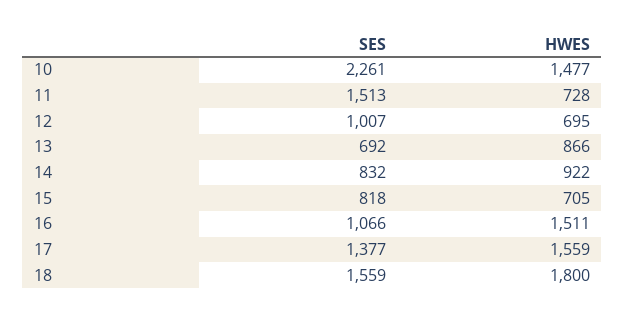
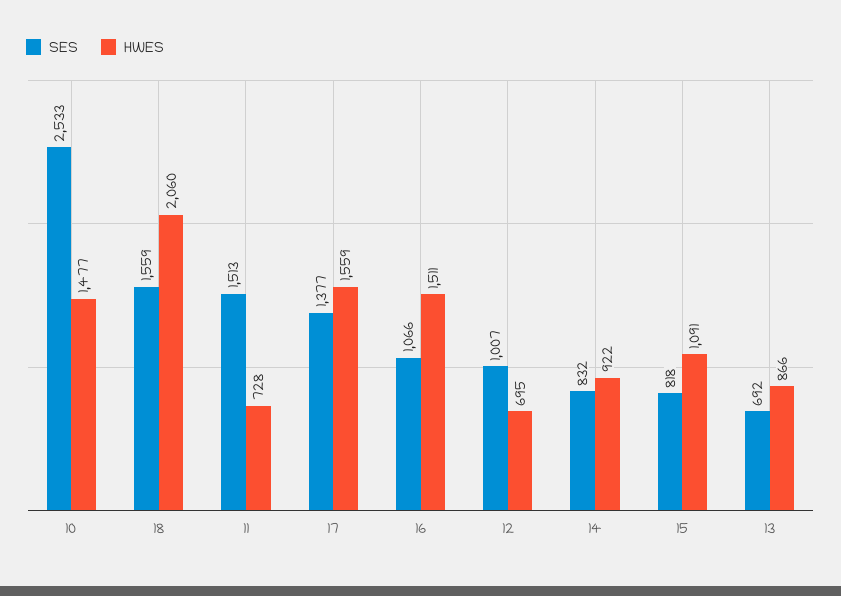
SES, 10: 2261 -> 2533
HWES, 15: 705 -> 1091
HWES, 18: 1800 -> 2060

